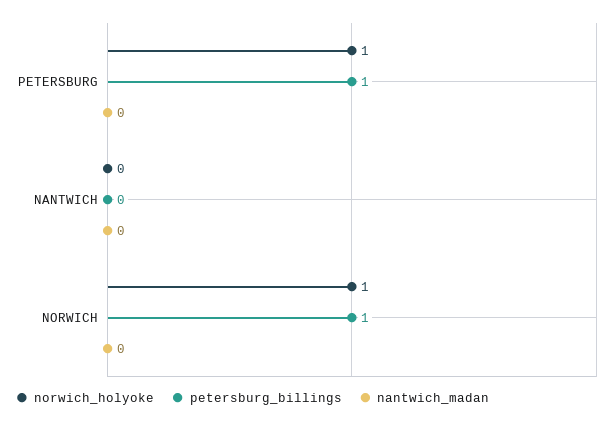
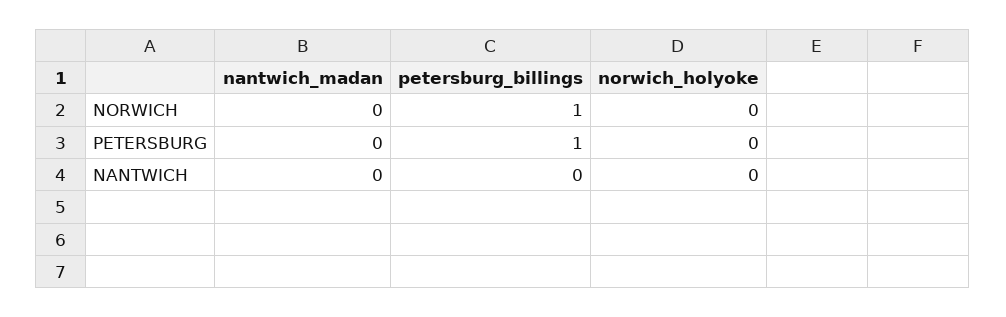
norwich_holyoke, PETERSBURG: 1 -> 0
norwich_holyoke, NORWICH: 1 -> 0

